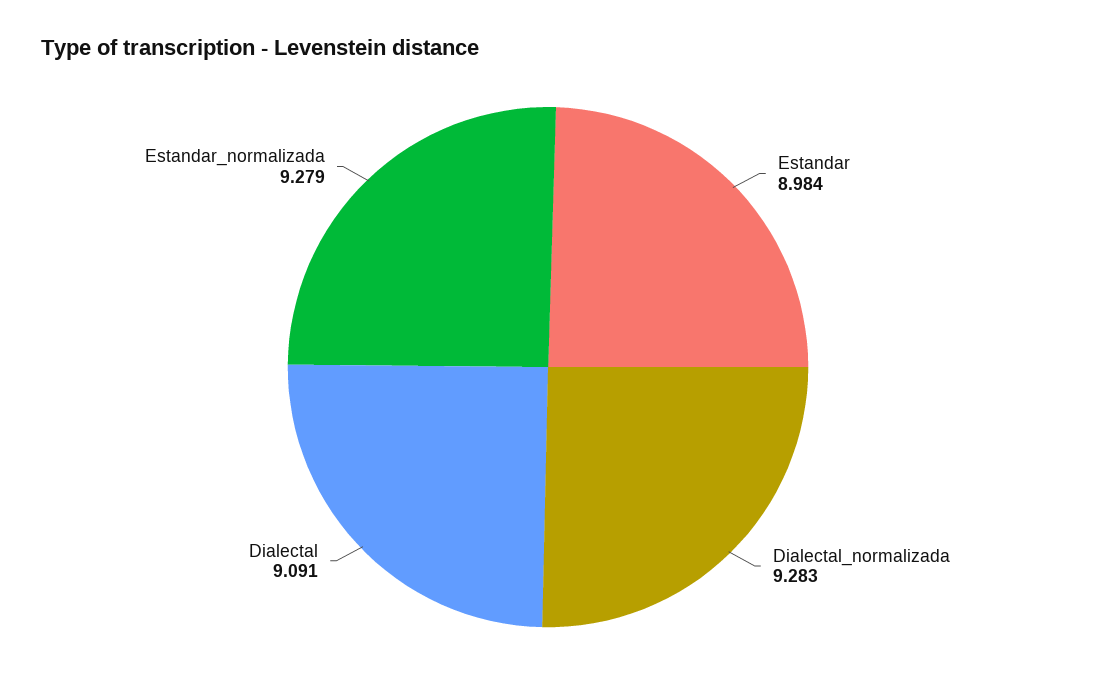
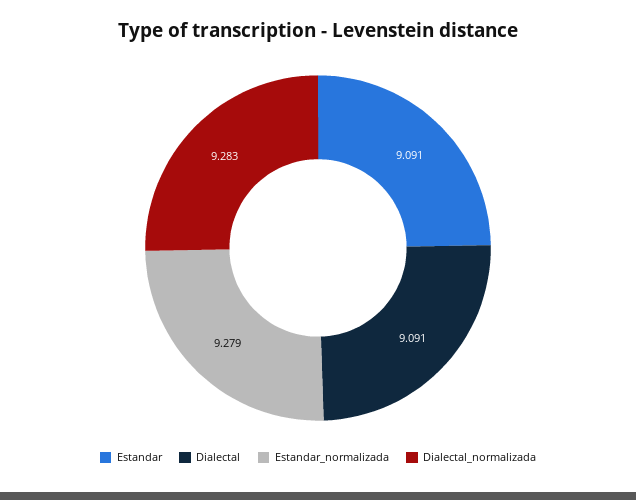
Estandar: 8.984 -> 9.091

